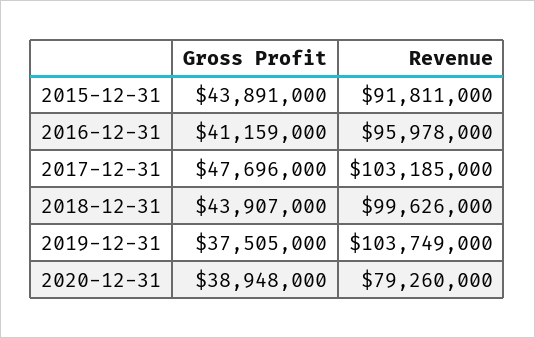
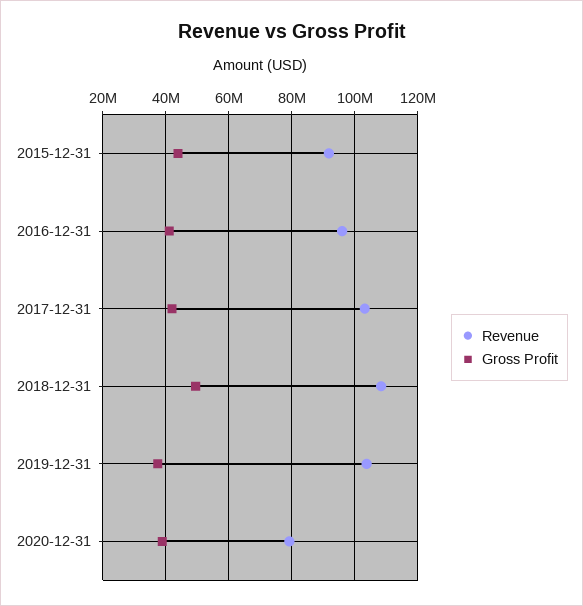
Gross Profit, 2017-12-31: 47696000 -> 42000000
Gross Profit, 2018-12-31: 43907000 -> 50000000
Revenue, 2018-12-31: 99626000 -> 108000000

